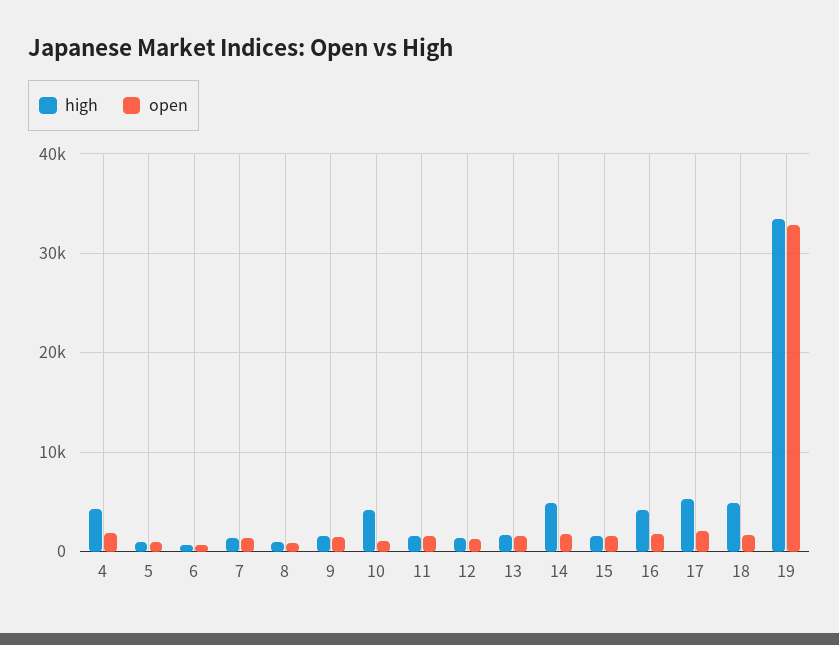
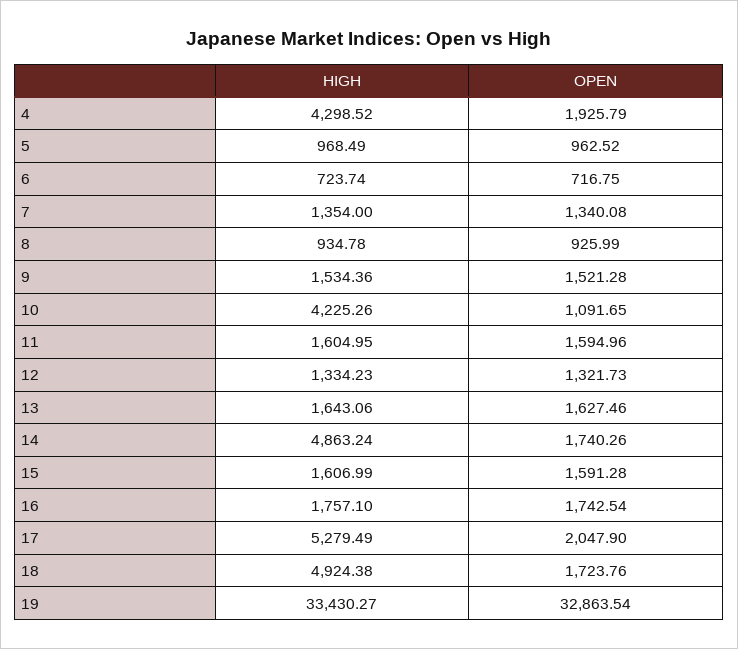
high, 16: 4000 -> 1757.1

